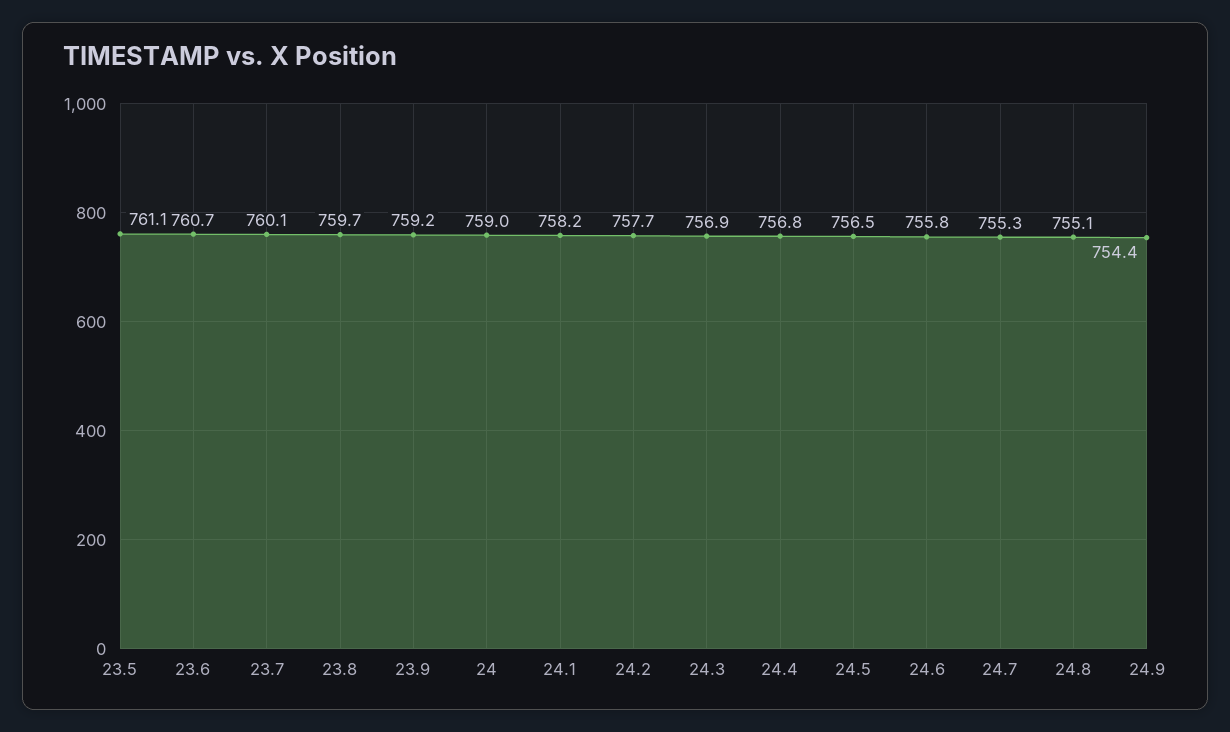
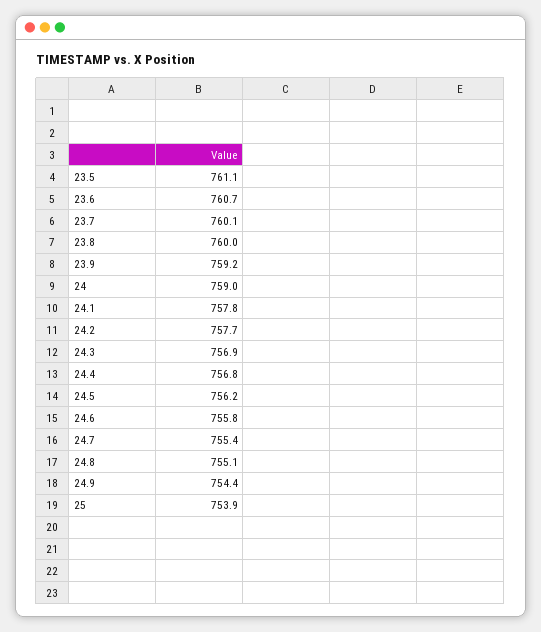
23.8: 759.7 -> 760
24.1: 758.2 -> 757.8
24.5: 756.5 -> 756.2
24.7: 755.3 -> 755.4
25: none -> 753.9

